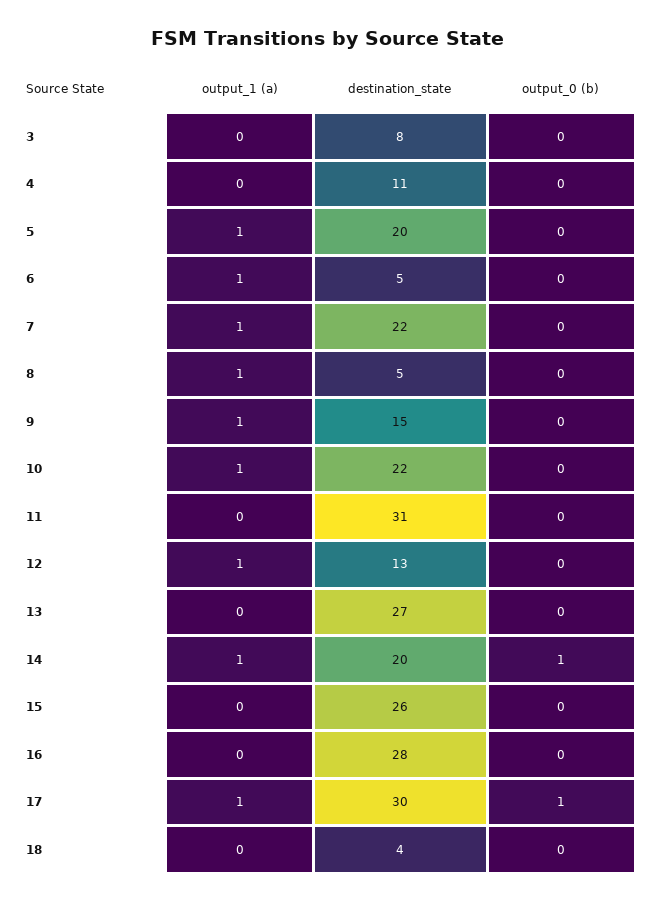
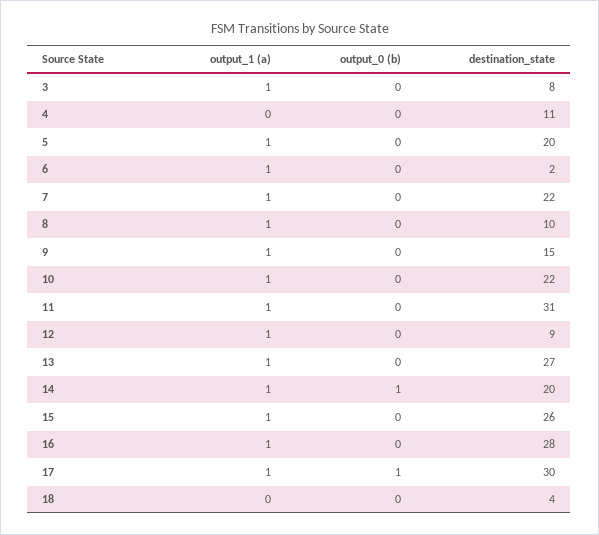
output_1 (a), 3: 0 -> 1
destination_state, 6: 5 -> 2
destination_state, 8: 5 -> 10
output_1 (a), 11: 0 -> 1
destination_state, 12: 13 -> 9
output_1 (a), 13: 0 -> 1
output_1 (a), 15: 0 -> 1
output_1 (a), 16: 0 -> 1

